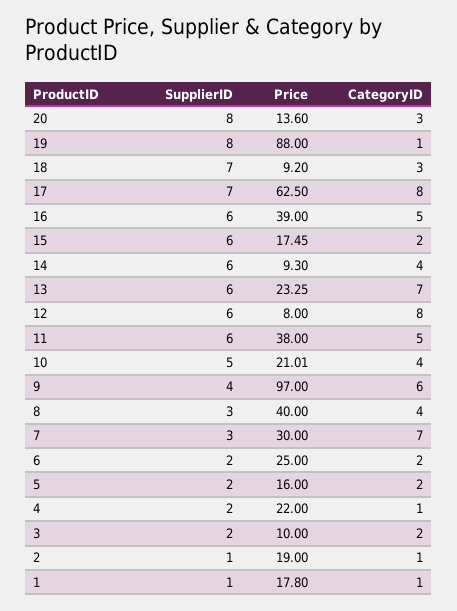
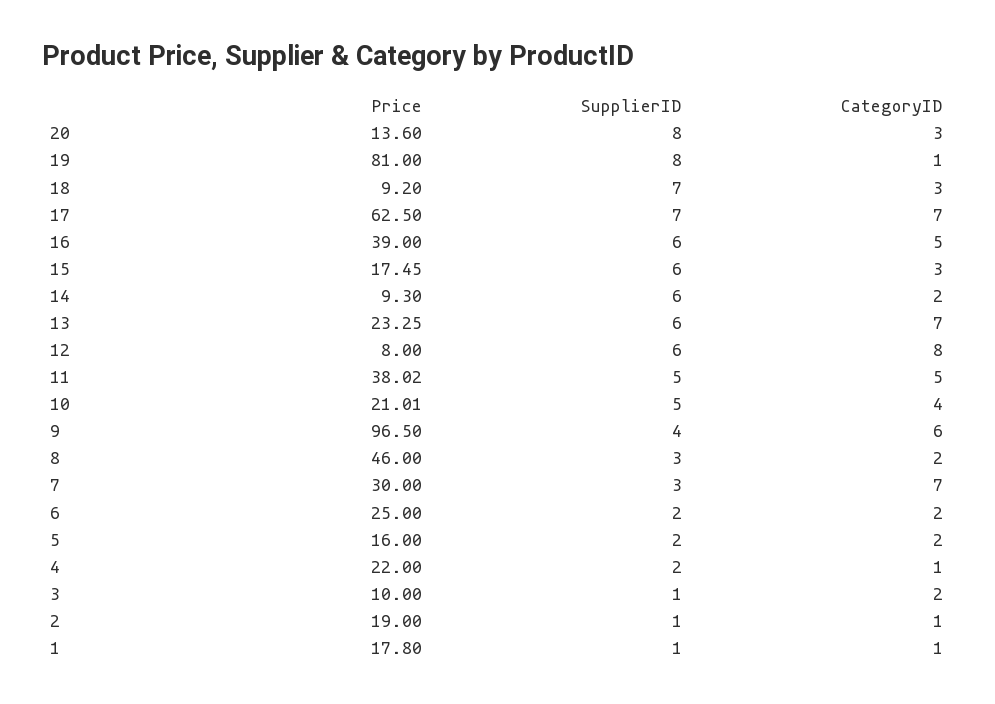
Price, 19: 88 -> 81
CategoryID, 17: 8 -> 7
CategoryID, 15: 2 -> 3
CategoryID, 14: 4 -> 2
SupplierID, 11: 6 -> 5
Price, 11: 38 -> 38.02
Price, 9: 97 -> 96.5
Price, 8: 40 -> 46
CategoryID, 8: 4 -> 2
SupplierID, 3: 2 -> 1

